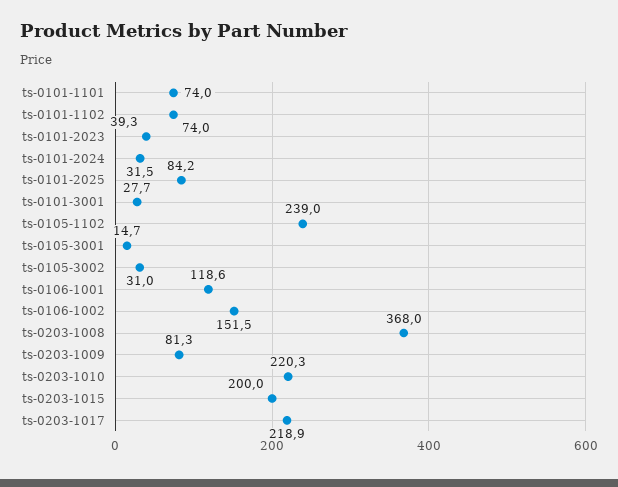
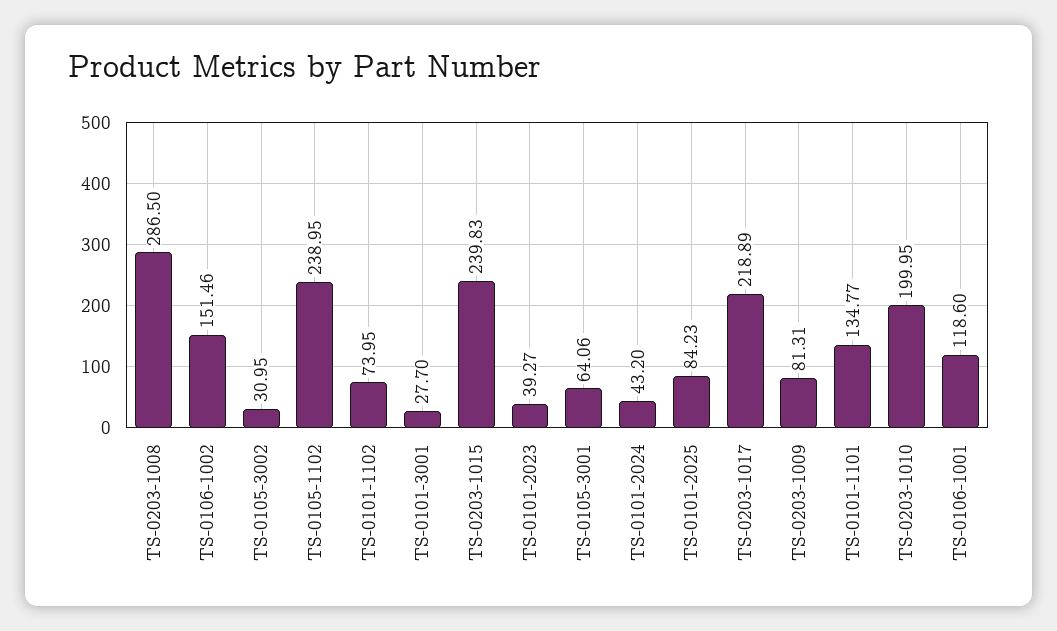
ts-0101-1101: 74 -> 134.77
ts-0101-2024: 31.5 -> 43.2
ts-0105-3001: 14.7 -> 64.06
ts-0203-1008: 368 -> 286.5
ts-0203-1010: 220.3 -> 199.95
ts-0203-1015: 200 -> 239.83

